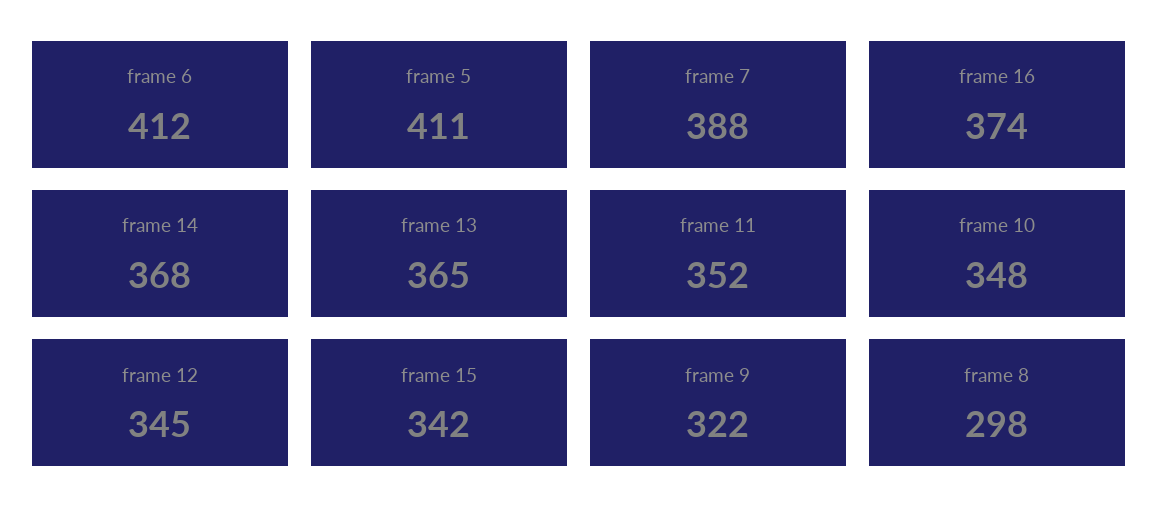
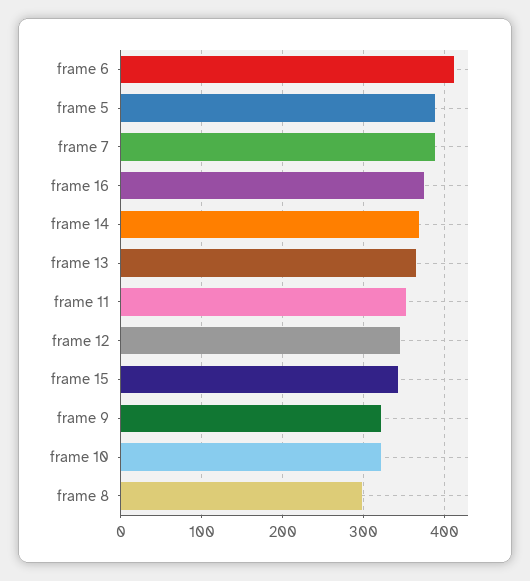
frame 5: 411 -> 390
frame 10: 348 -> 320

